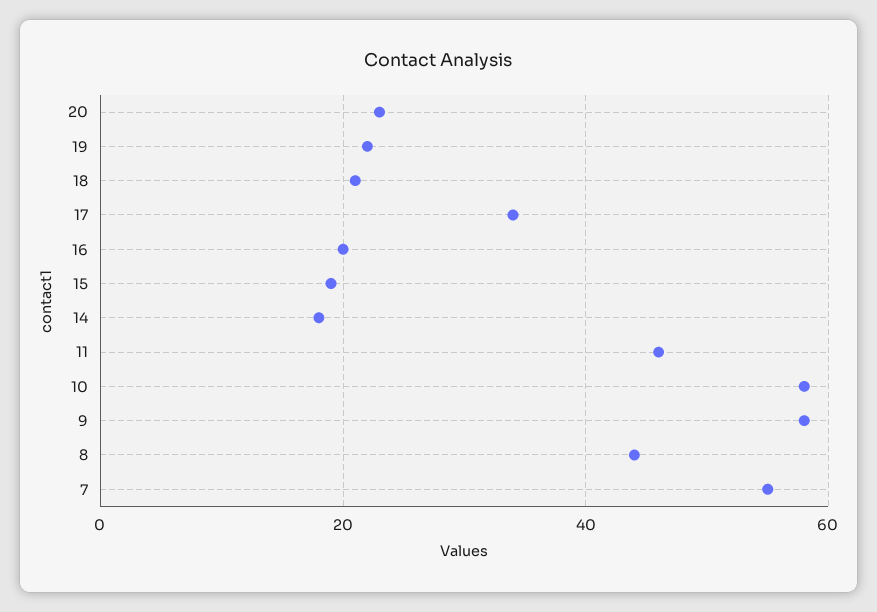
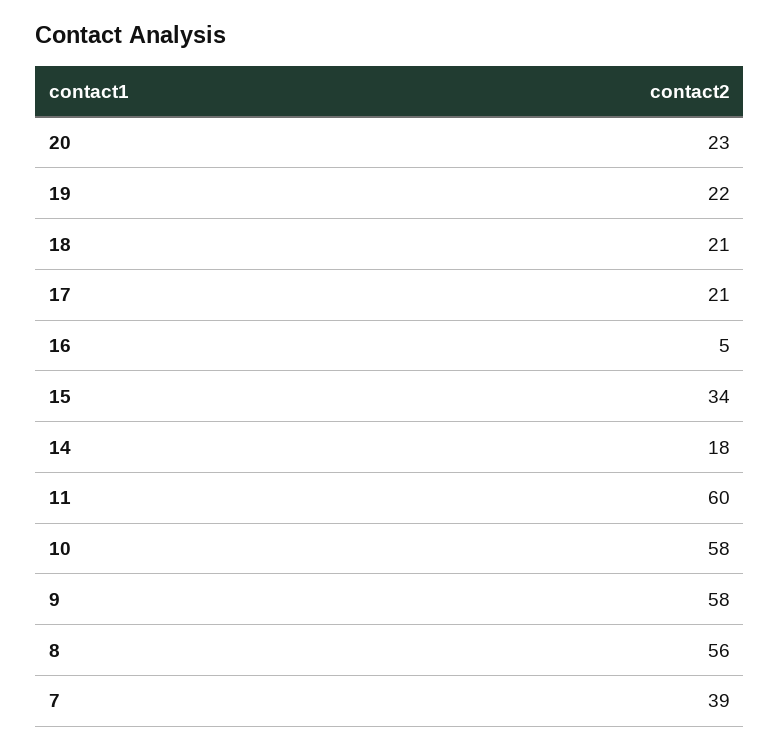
17: 35 -> 21
16: 20 -> 5
15: 20 -> 34
11: 45 -> 60
8: 45 -> 56
7: 55 -> 39

